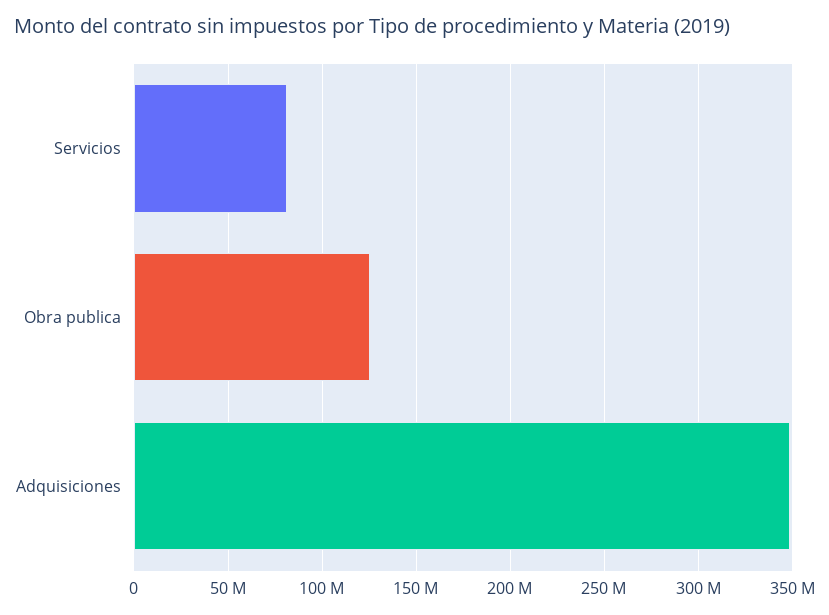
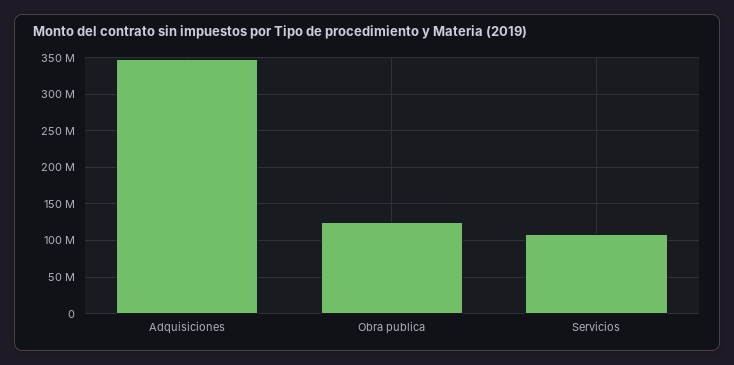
Servicios: 80000000 -> 110000000

